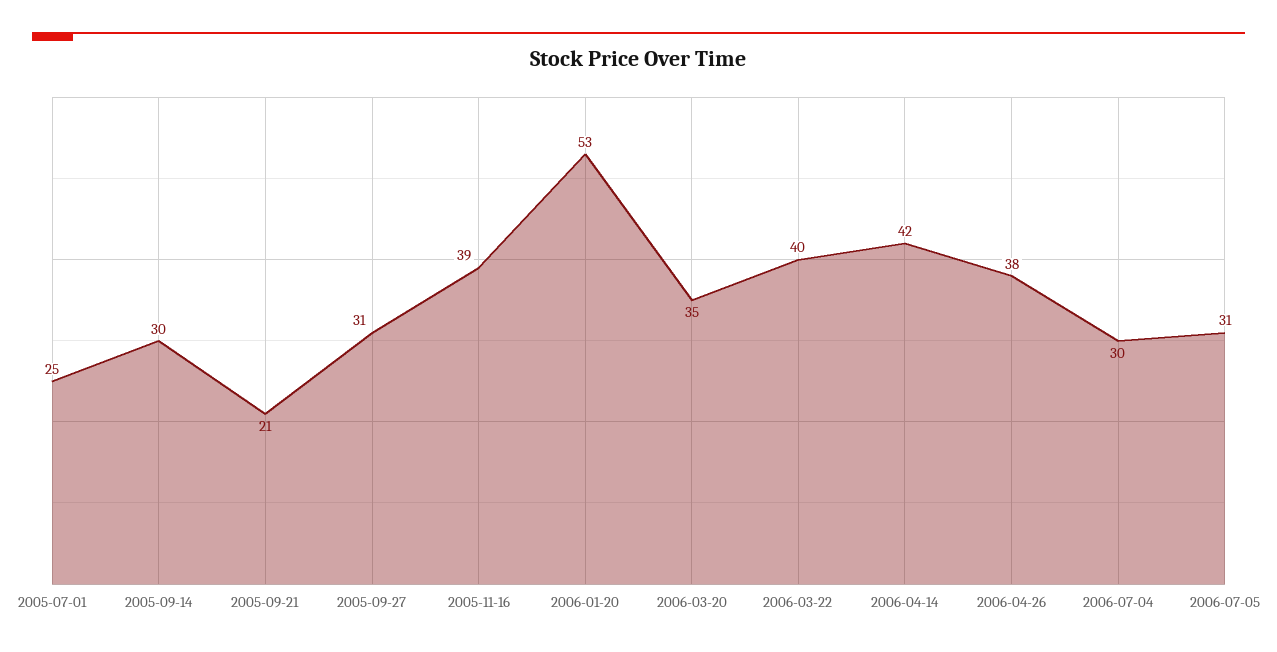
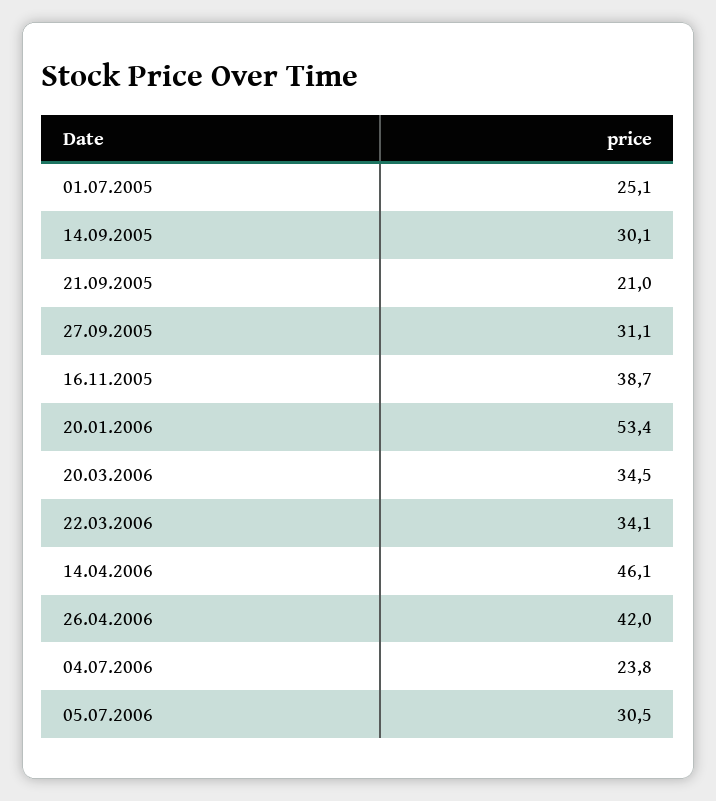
2006-03-22: 40 -> 34.1
2006-04-14: 42 -> 46.1
2006-04-26: 38 -> 42
2006-07-04: 30 -> 23.8

